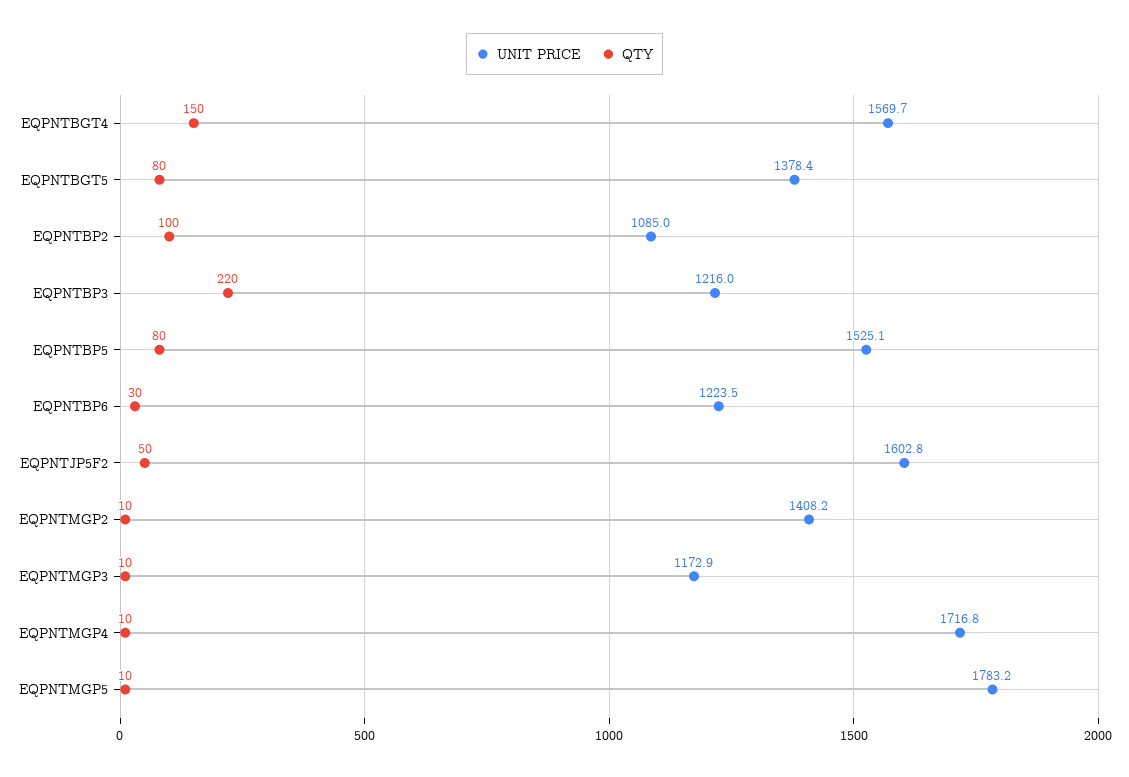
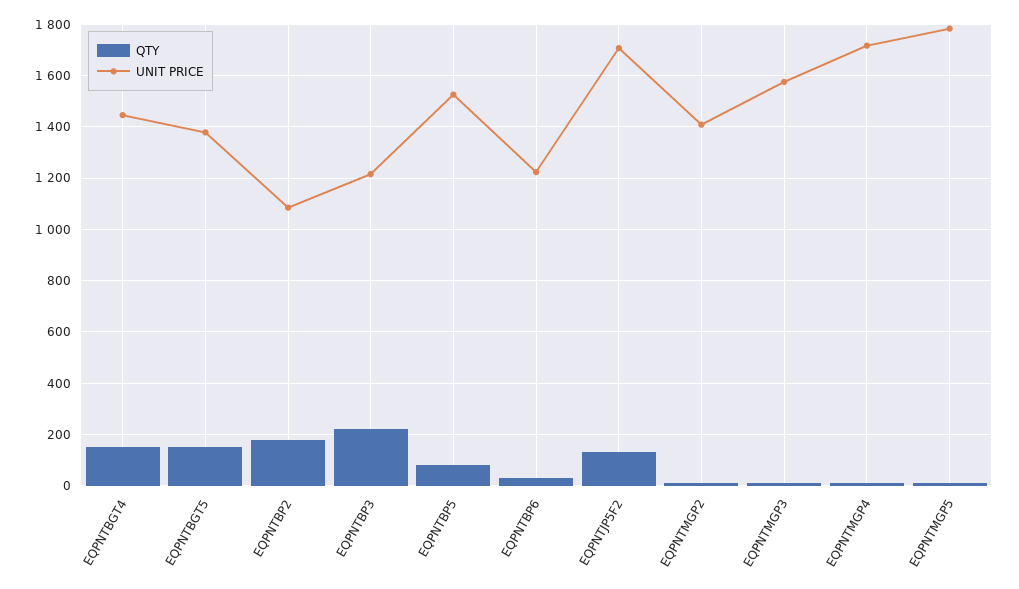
UNIT PRICE, EQPNTBGT4: 1569.7 -> 1450
QTY, EQPNTBGT5: 80 -> 150
QTY, EQPNTBP2: 100 -> 175
UNIT PRICE, EQPNTJP5F2: 1602.8 -> 1700
QTY, EQPNTJP5F2: 50 -> 125
UNIT PRICE, EQPNTMGP3: 1172.9 -> 1575

